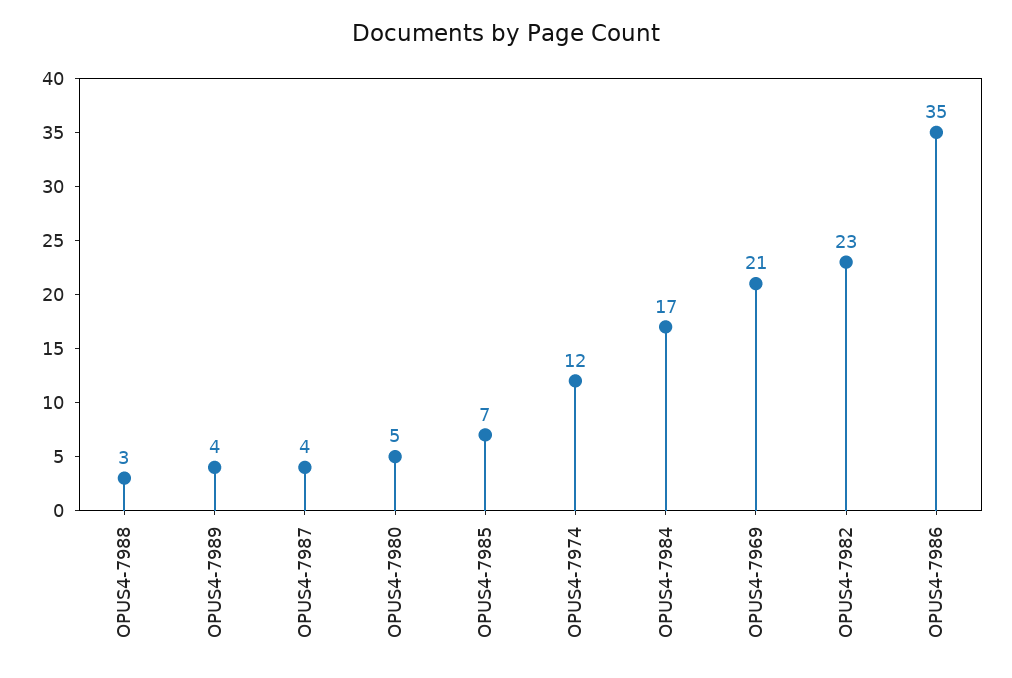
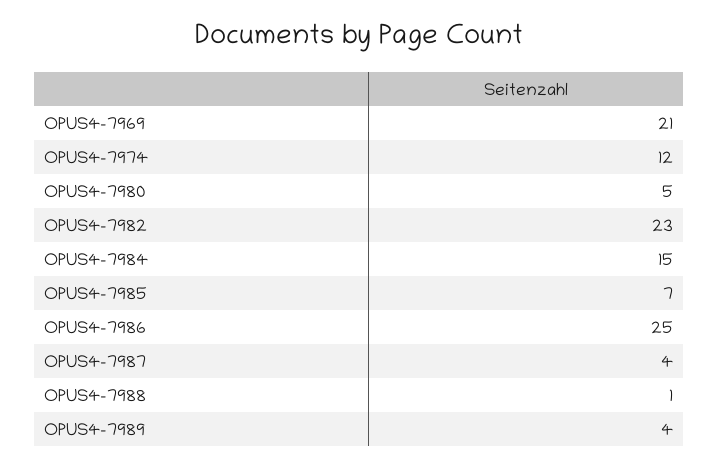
OPUS4-7988: 3 -> 1
OPUS4-7984: 17 -> 15
OPUS4-7986: 35 -> 25

